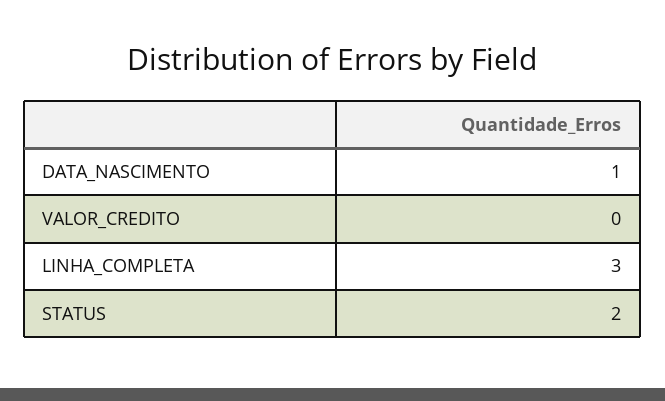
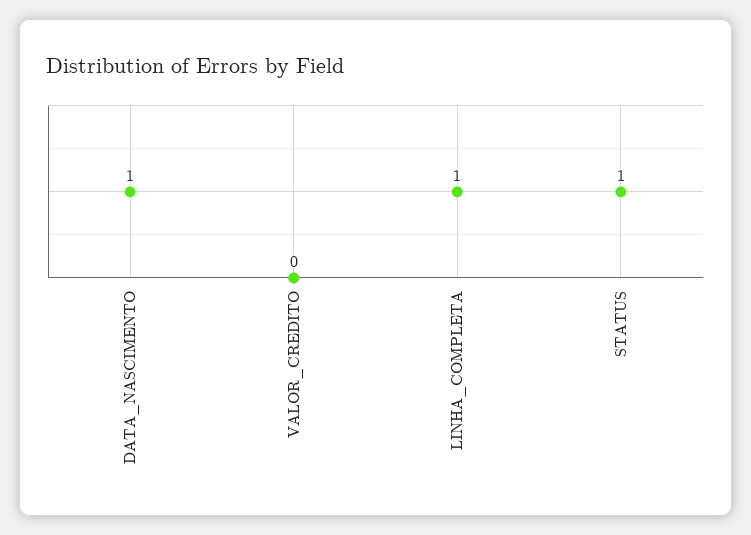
LINHA_COMPLETA: 3 -> 1
STATUS: 2 -> 1

